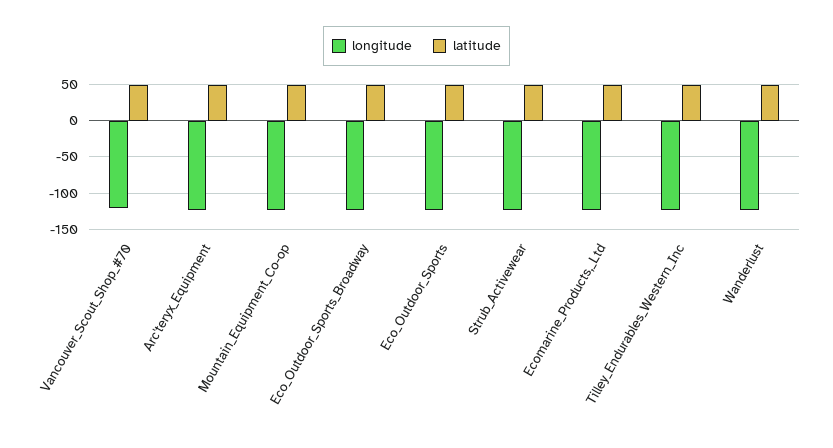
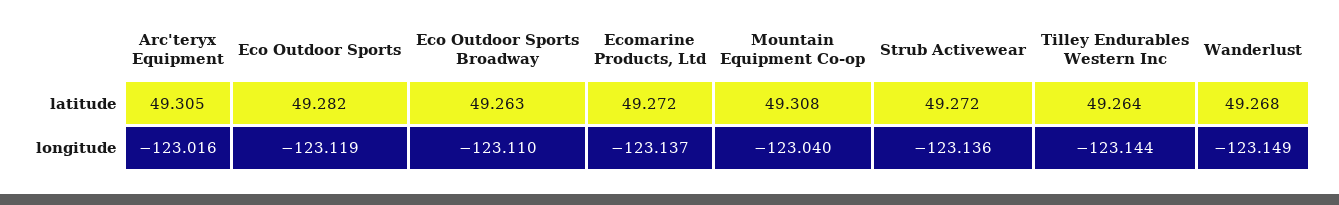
longitude, Vancouver_Scout_Shop_#70: -120 -> none
latitude, Vancouver_Scout_Shop_#70: 50 -> none

